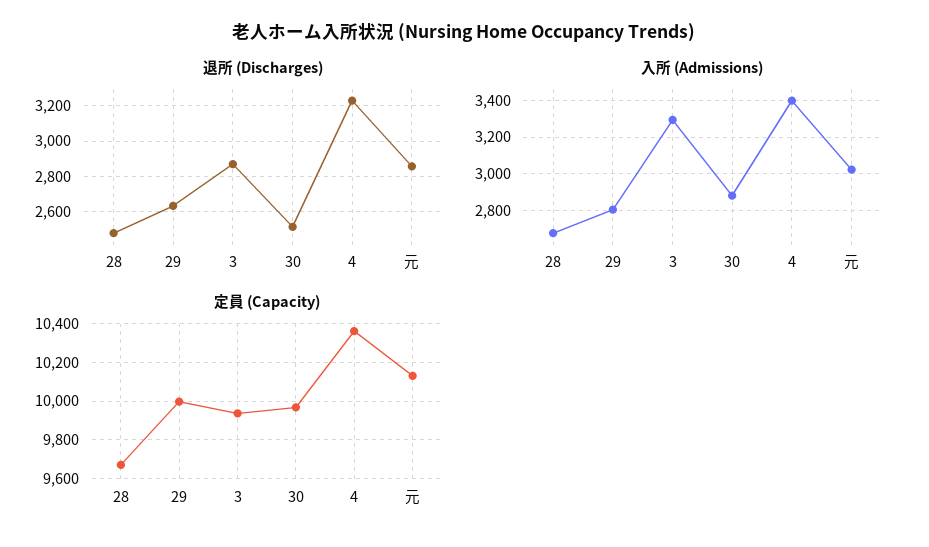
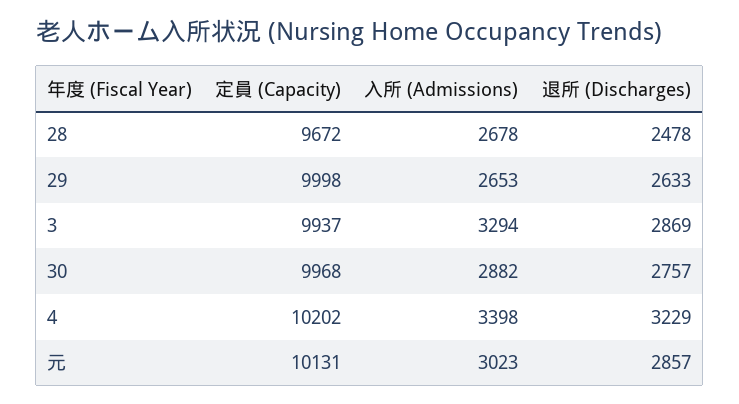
退所 (Discharges), 30: 2500 -> 2757
入所 (Admissions), 29: 2800 -> 2653
定員 (Capacity), 4: 10350 -> 10202

